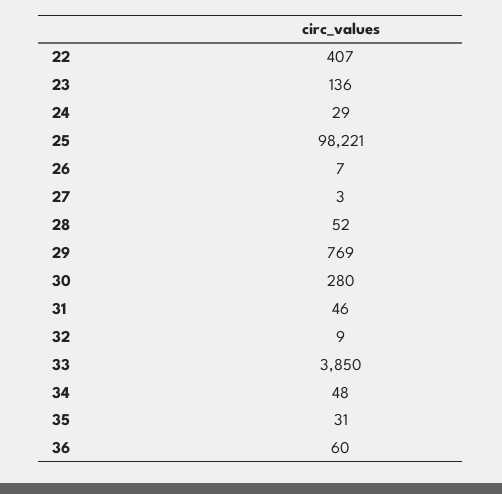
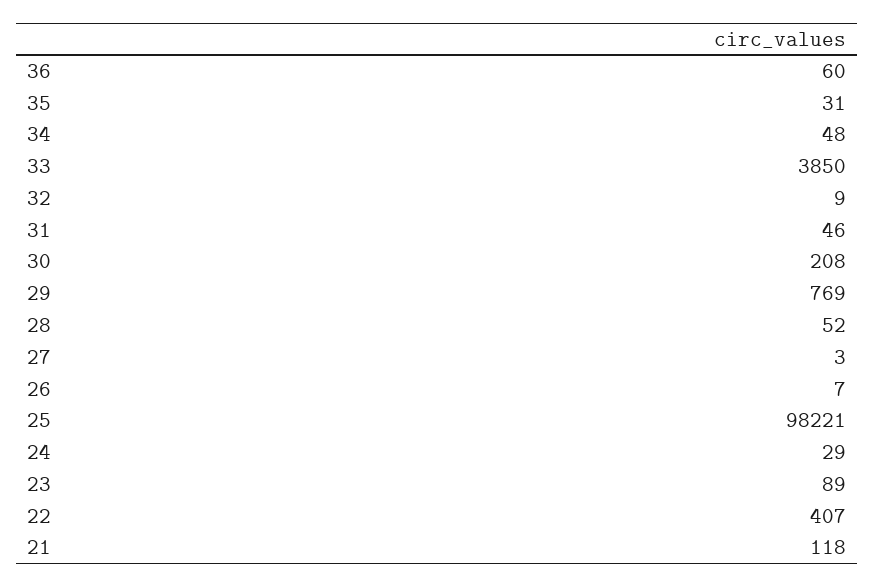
23: 136 -> 89
30: 280 -> 208
21: none -> 118

